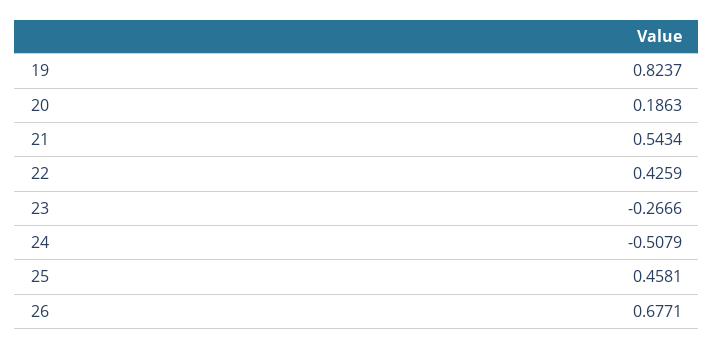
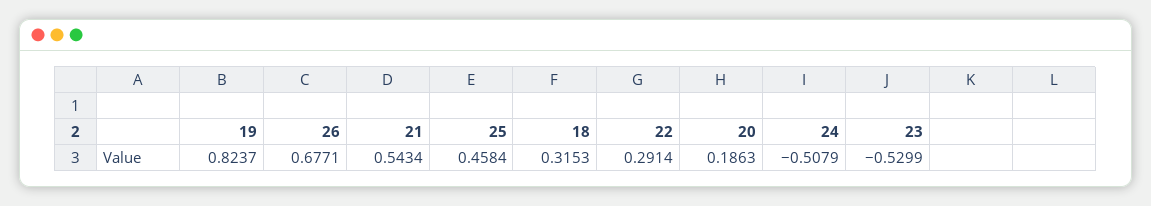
22: 0.4259 -> 0.2914
23: -0.2666 -> -0.5299
25: 0.4581 -> 0.4584
18: none -> 0.3153

